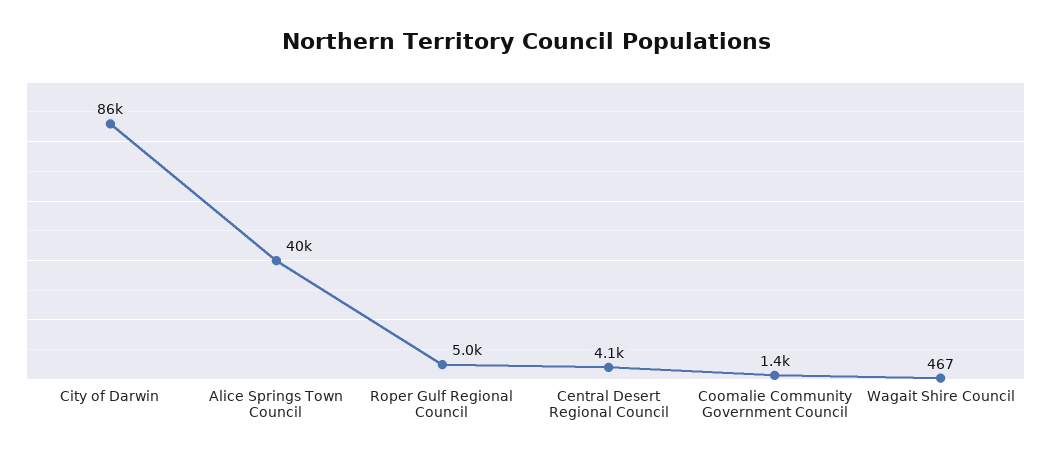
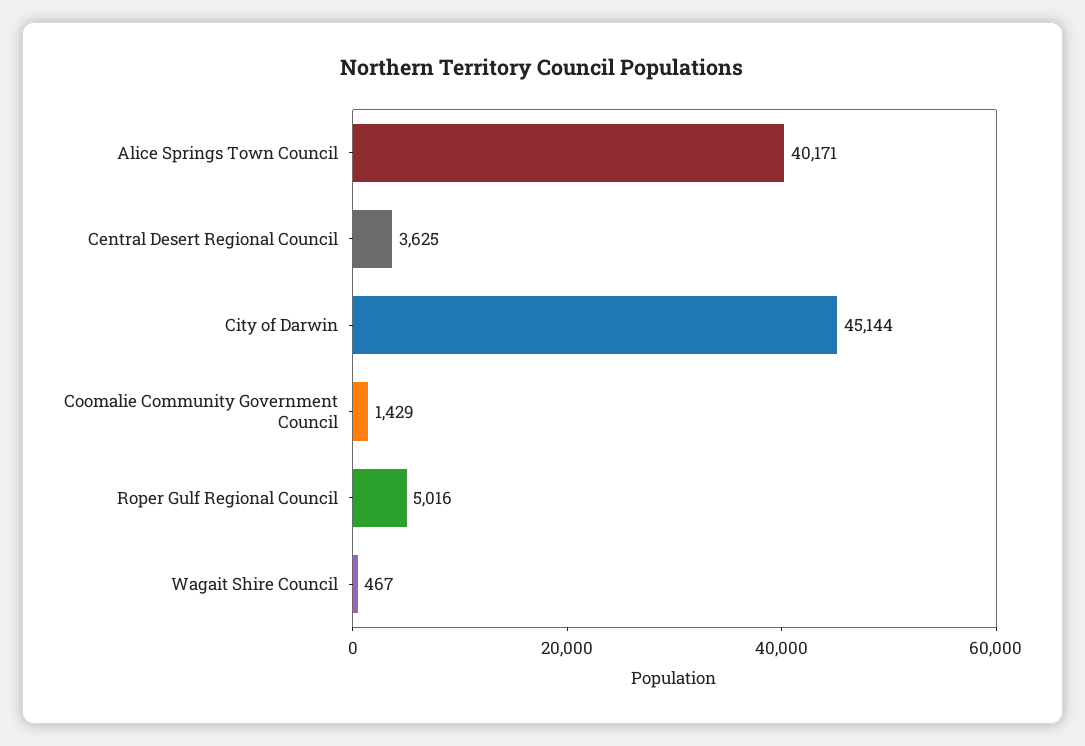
City of Darwin: 86000 -> 45144
Central Desert Regional Council: 4100 -> 3625

